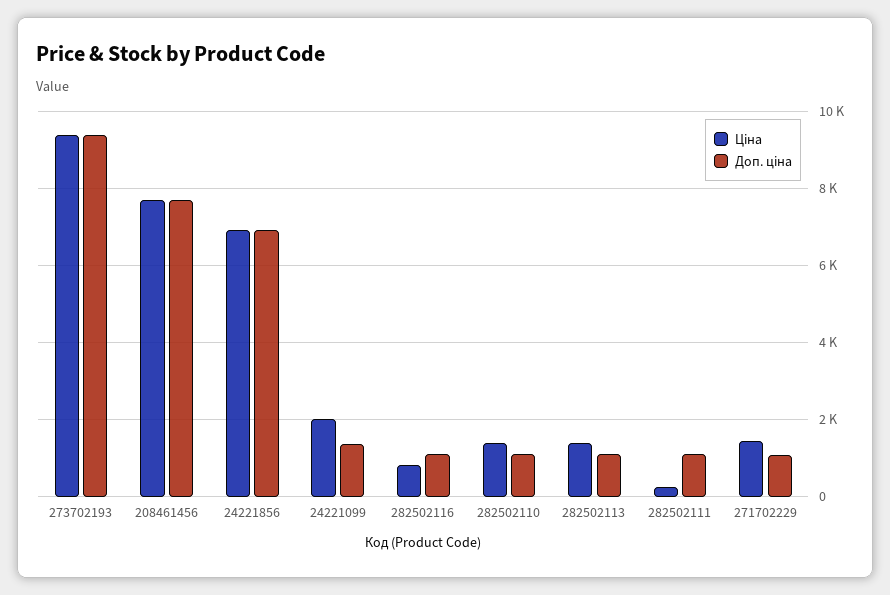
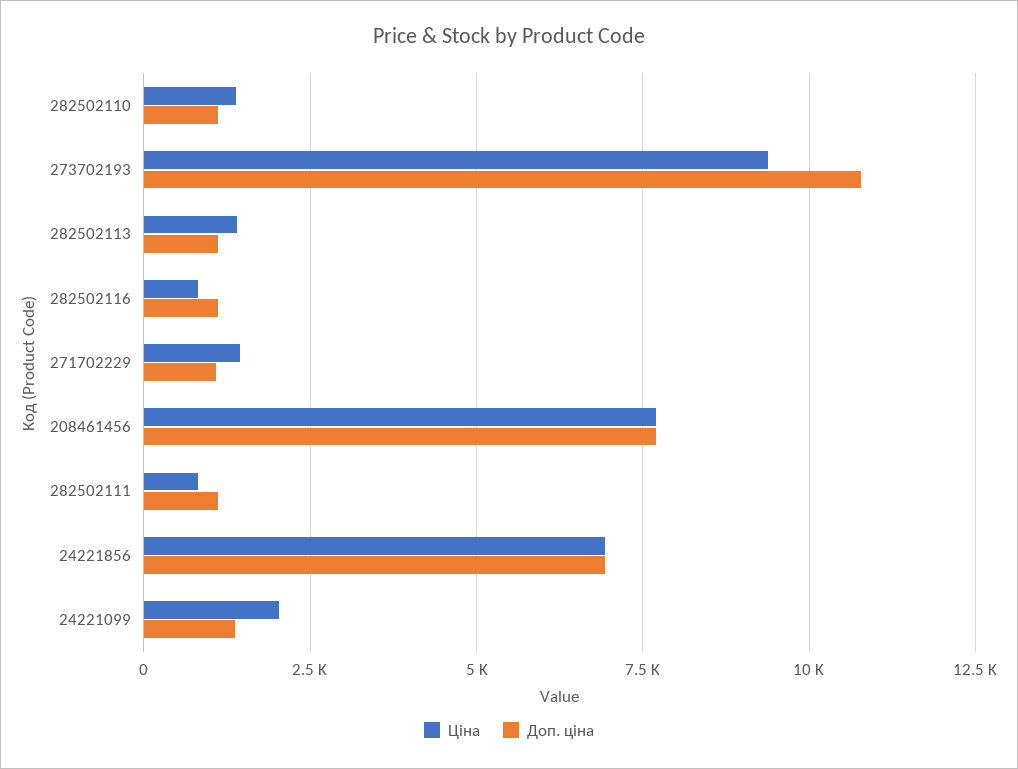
Доп. ціна, 273702193: 9400 -> 10750
Ціна, 282502111: 200 -> 750

